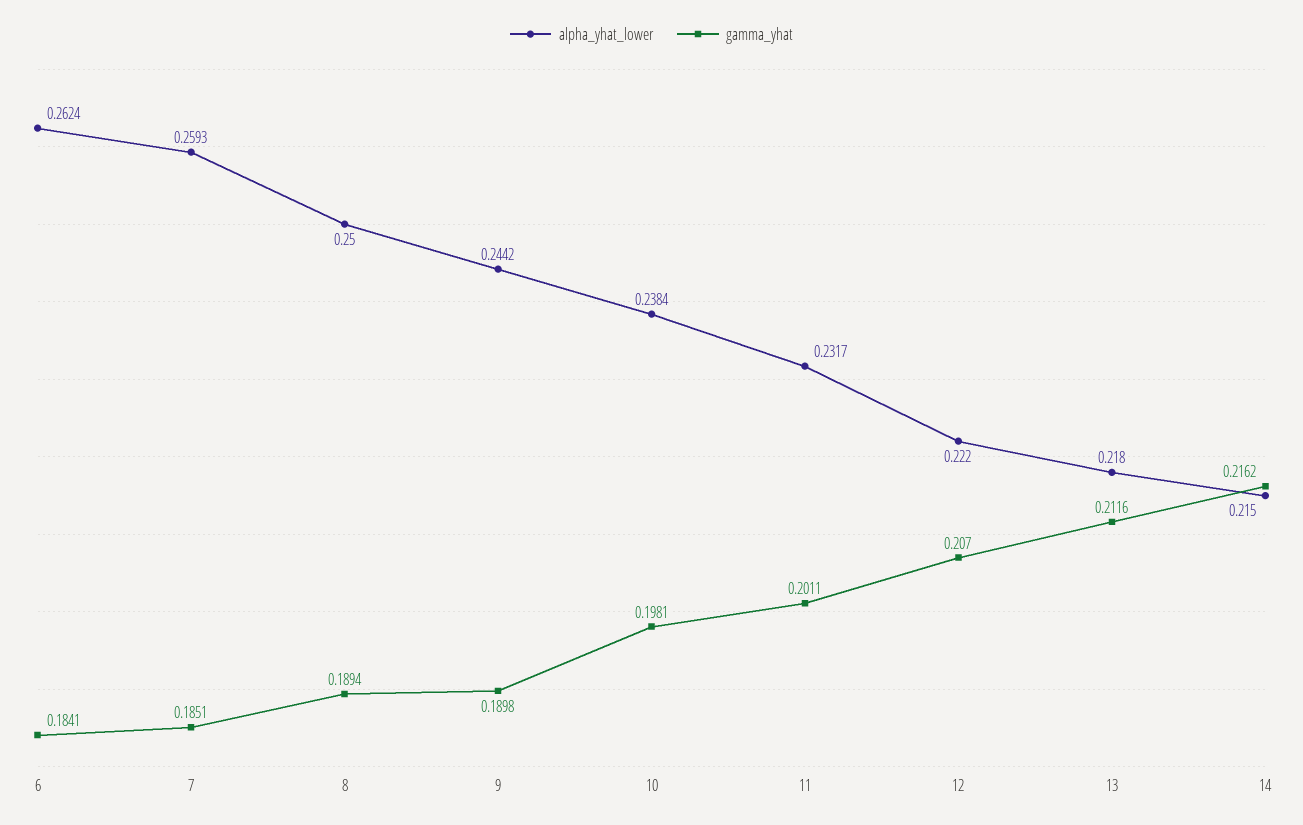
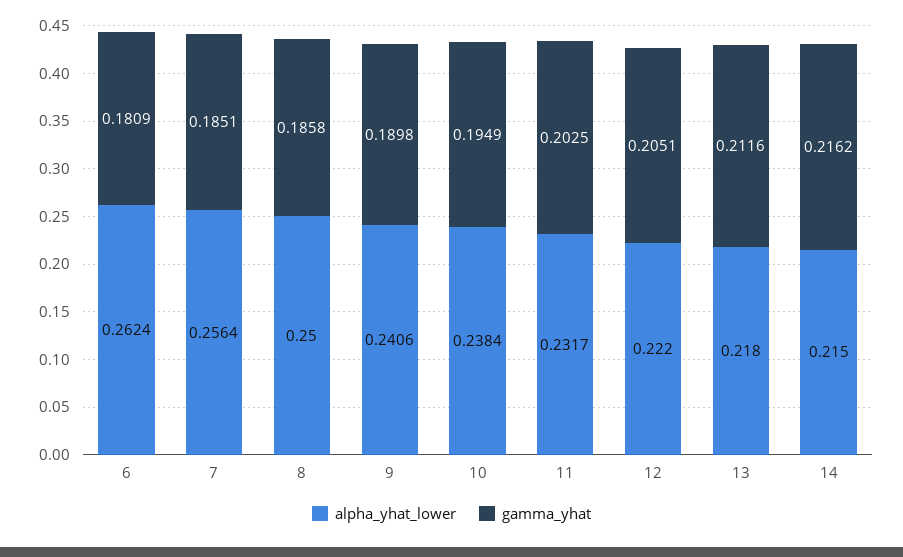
gamma_yhat, 6: 0.1841 -> 0.1809
alpha_yhat_lower, 7: 0.2593 -> 0.2564
gamma_yhat, 8: 0.1894 -> 0.1858
alpha_yhat_lower, 9: 0.2442 -> 0.2406
gamma_yhat, 10: 0.1981 -> 0.1949
gamma_yhat, 11: 0.2011 -> 0.2025
gamma_yhat, 12: 0.207 -> 0.2051

